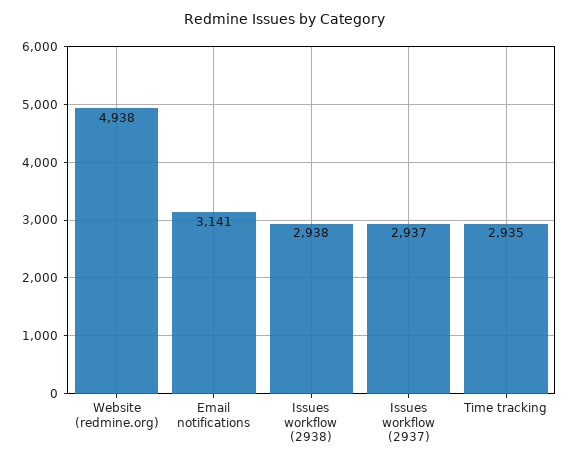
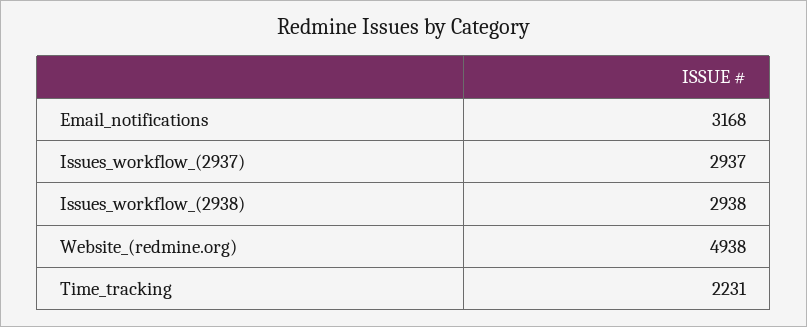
Email notifications: 3141 -> 3168
Time tracking: 2935 -> 2231

